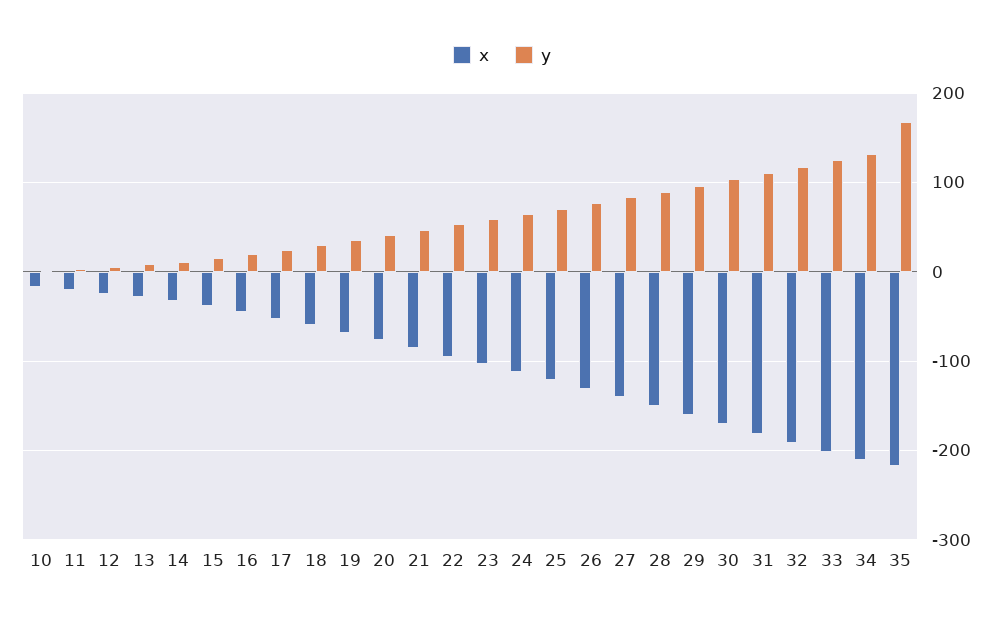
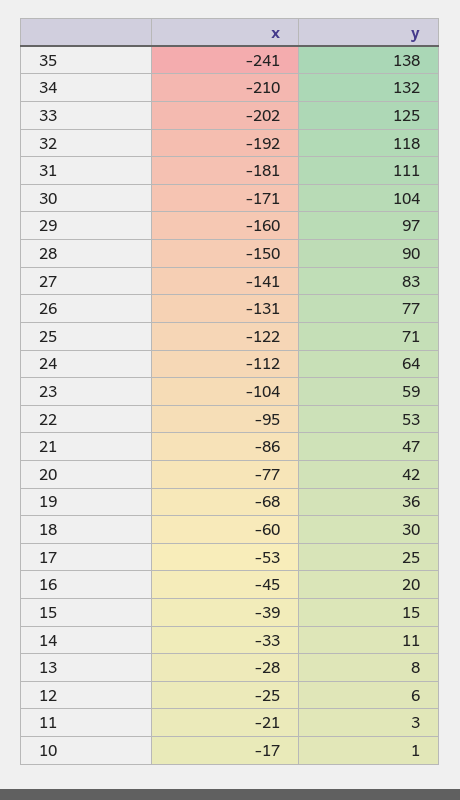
x, 35: -220 -> -241
y, 35: 170 -> 138

